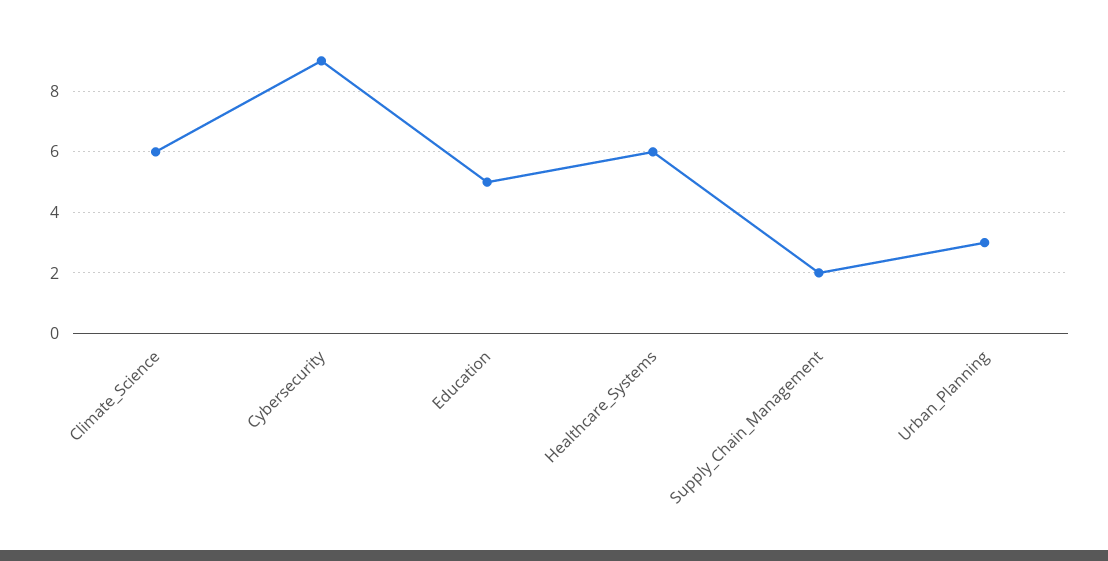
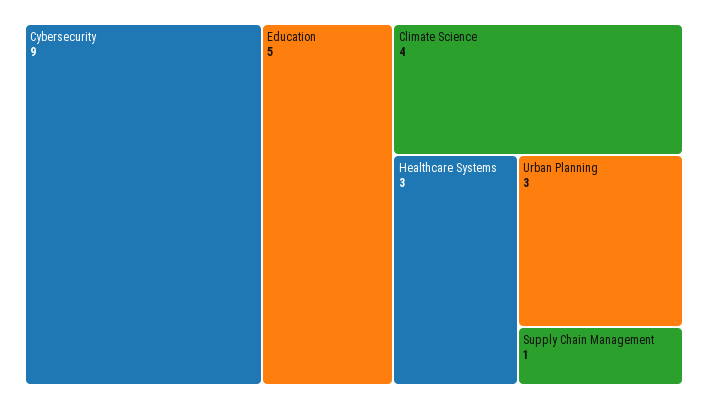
Climate_Science: 6 -> 4
Healthcare_Systems: 6 -> 3
Supply_Chain_Management: 2 -> 1

